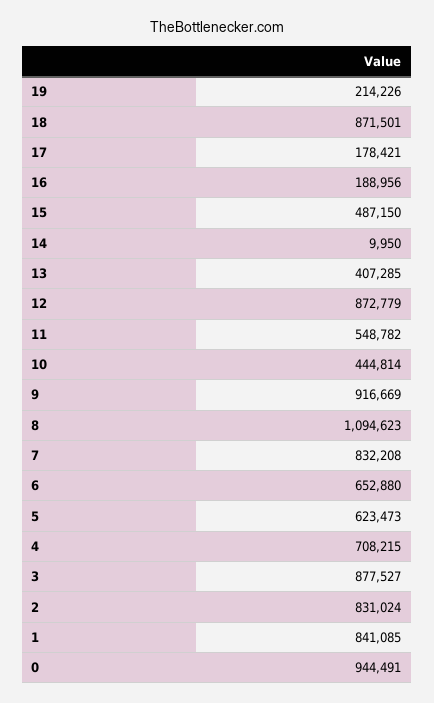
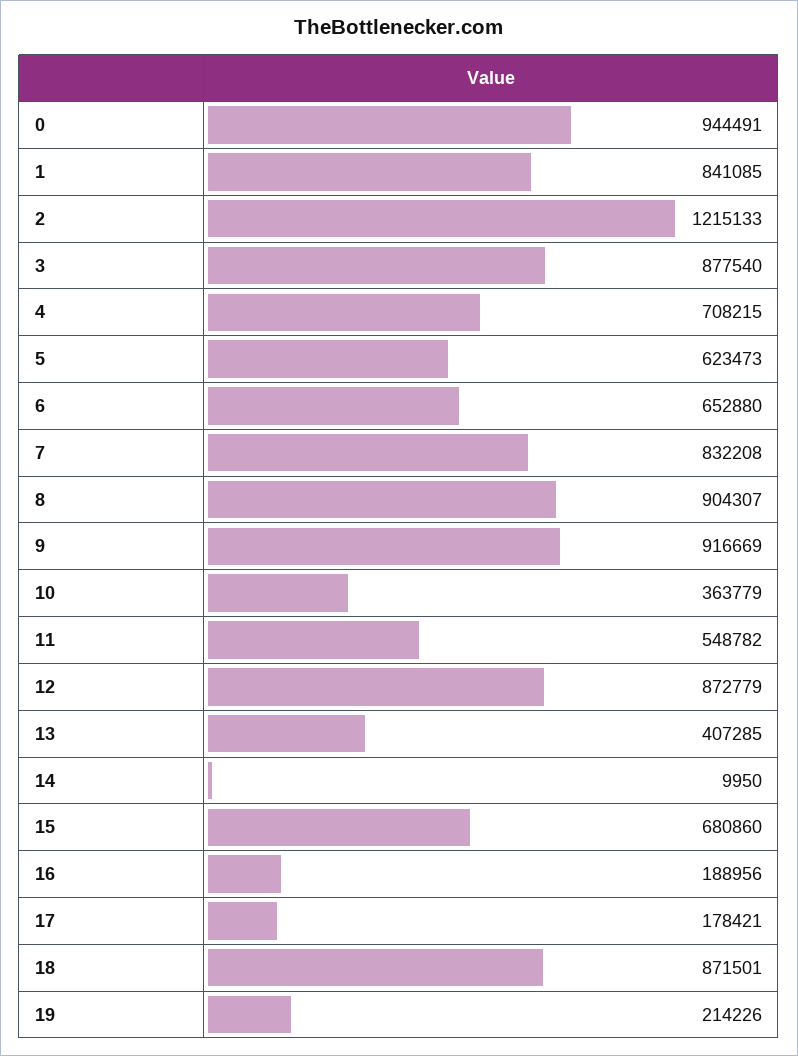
15: 487150 -> 680860
10: 444814 -> 363779
8: 1094623 -> 904307
3: 877527 -> 877540
2: 831024 -> 1215133

